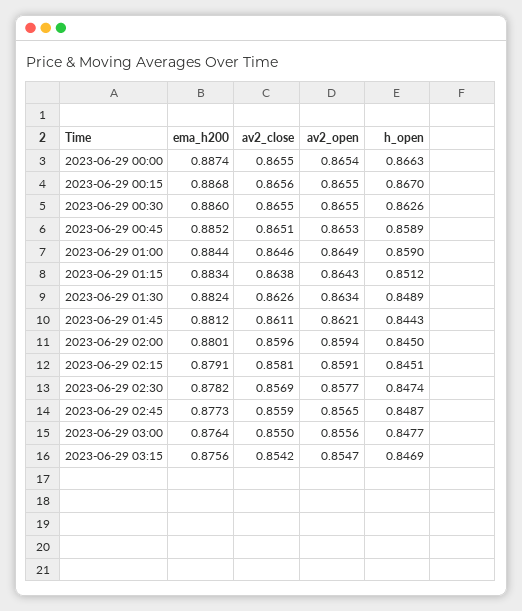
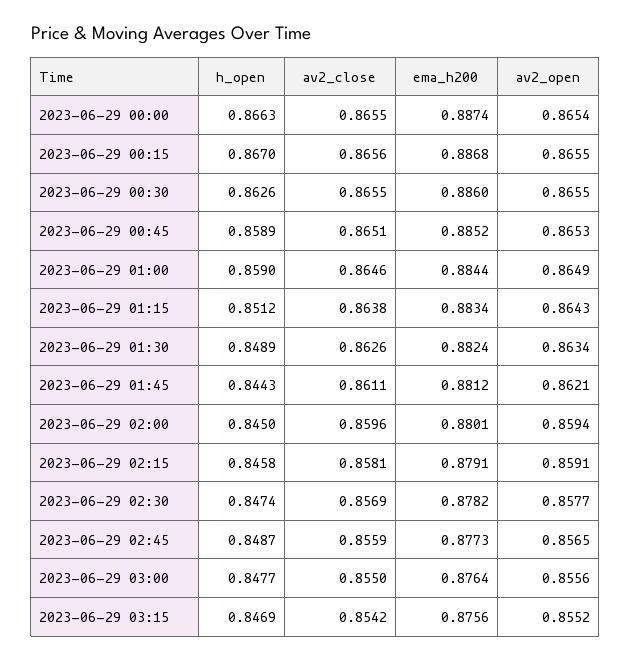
h_open, 2023-06-29 02:15: 0.8451 -> 0.8458
av2_open, 2023-06-29 03:15: 0.8547 -> 0.8552

